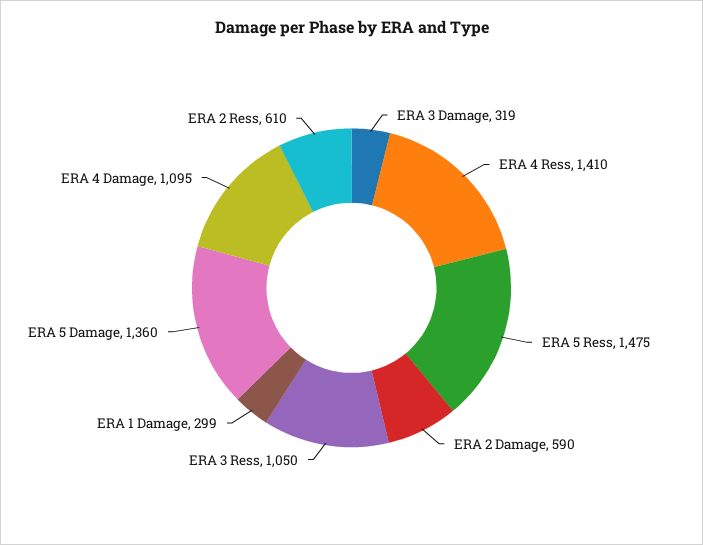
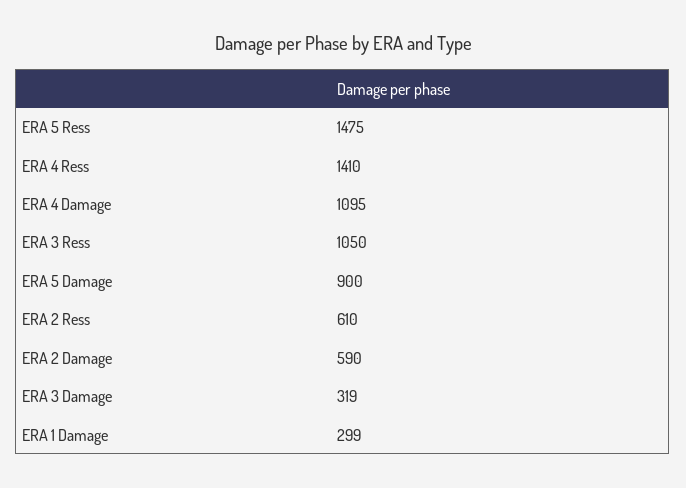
ERA 5 Damage: 1360 -> 900

